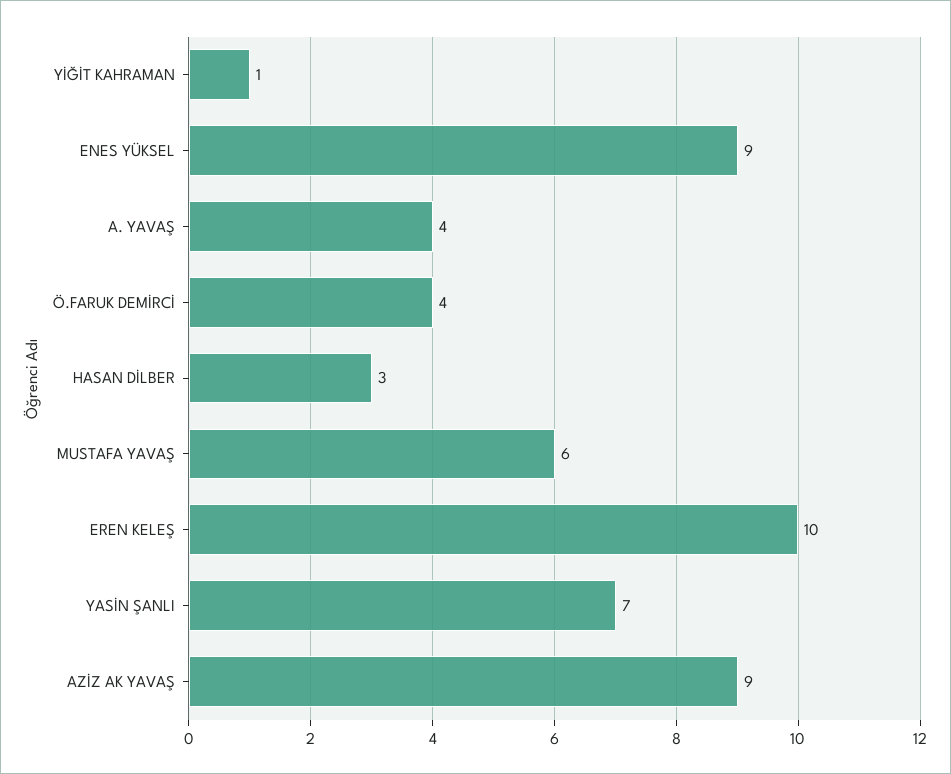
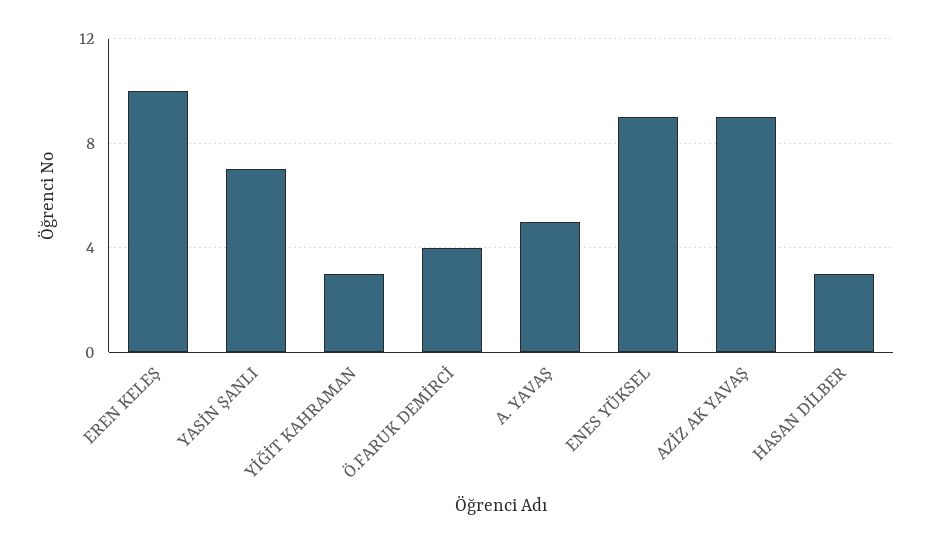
YİĞİT KAHRAMAN: 1 -> 3
A. YAVAŞ: 4 -> 5
MUSTAFA YAVAŞ: 6 -> none

